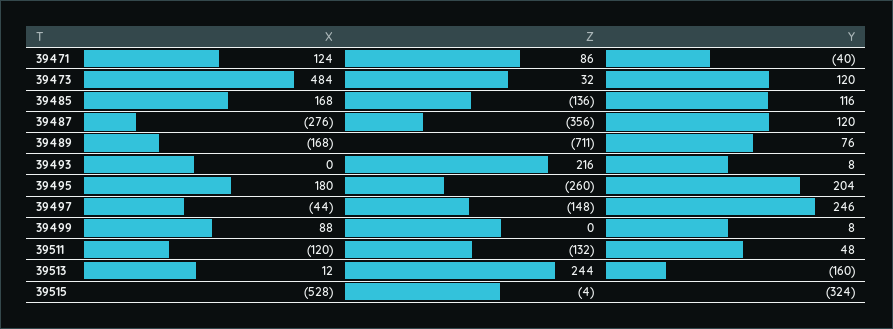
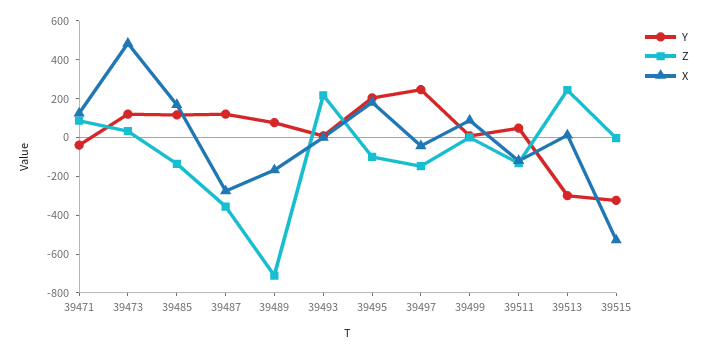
Z, 39495: -260 -> -100
Y, 39513: -160 -> -300

